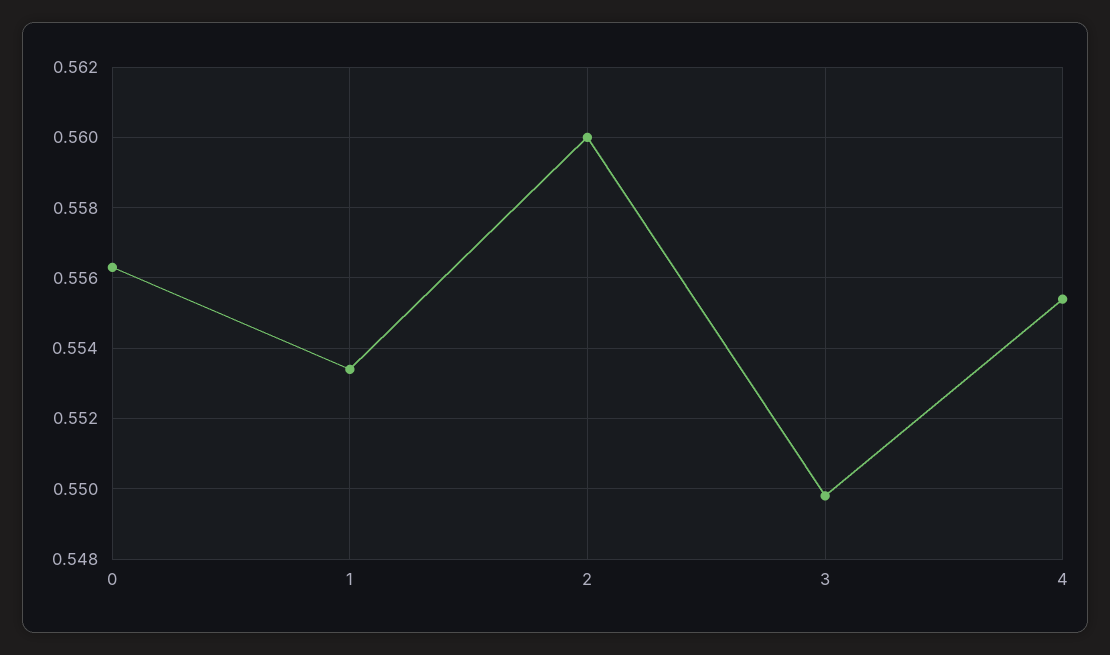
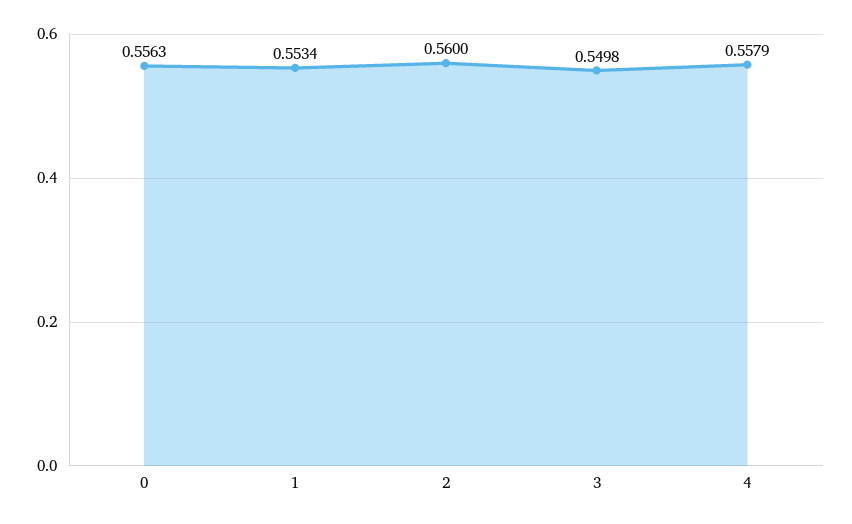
4: 0.5555 -> 0.5579

